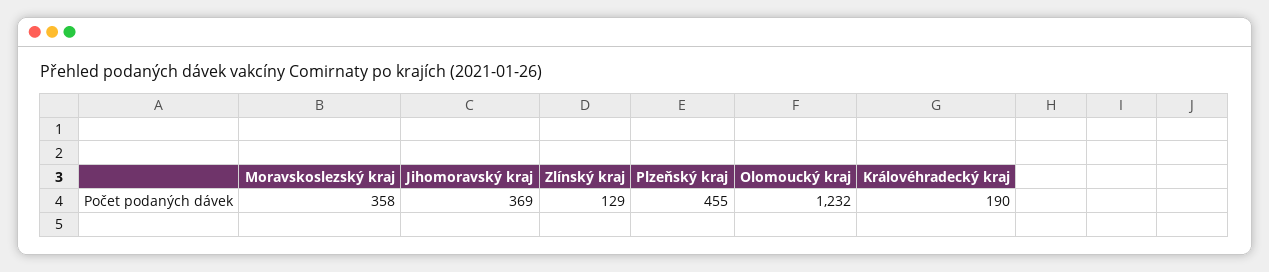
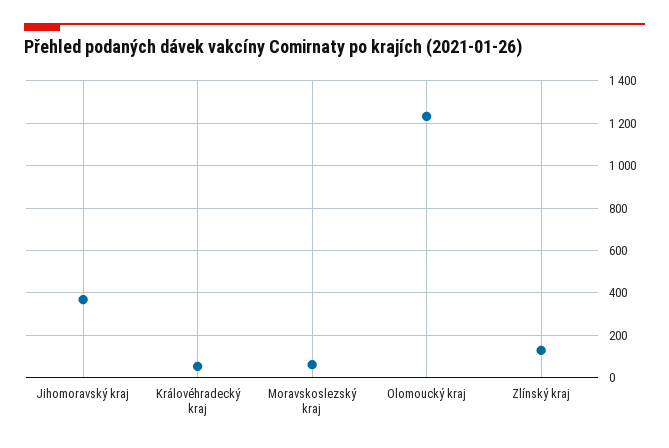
Moravskoslezský kraj: 358 -> 50
Plzeňský kraj: 455 -> none
Královéhradecký kraj: 190 -> 50

